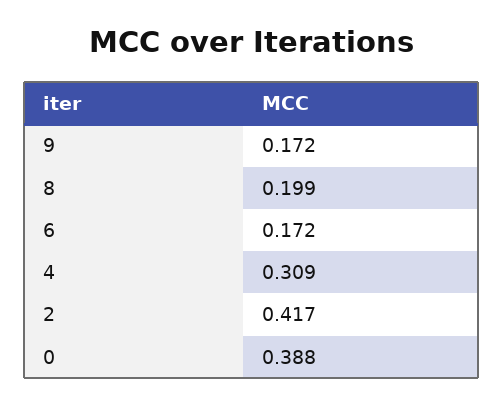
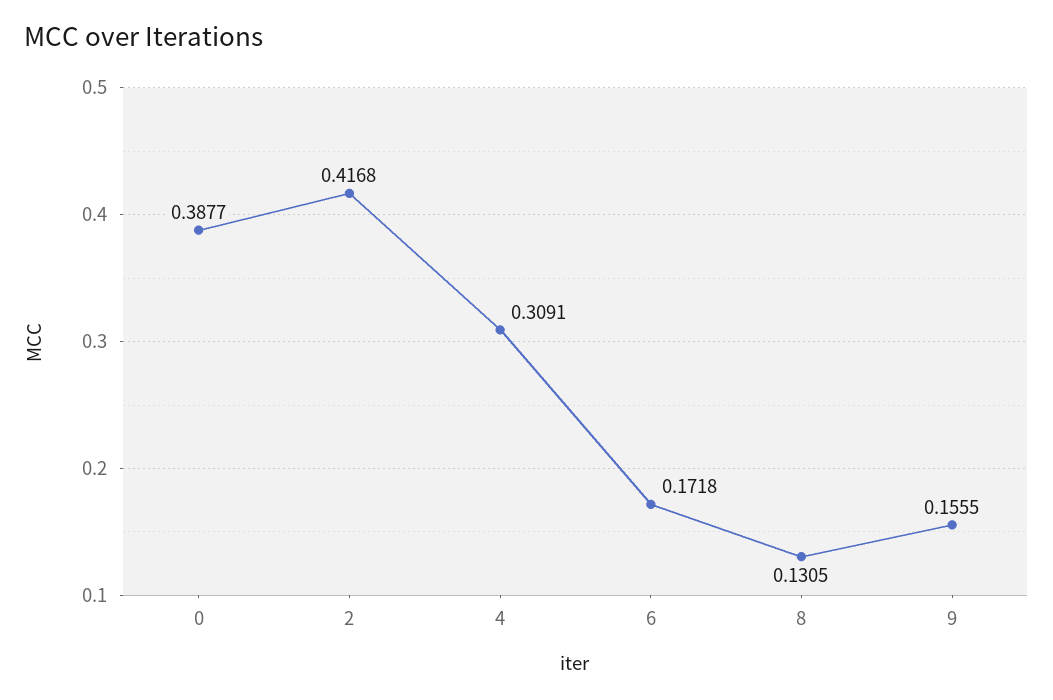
9: 0.172 -> 0.1555
8: 0.199 -> 0.1305

